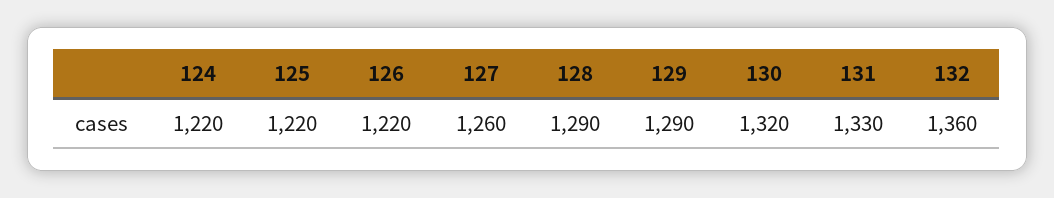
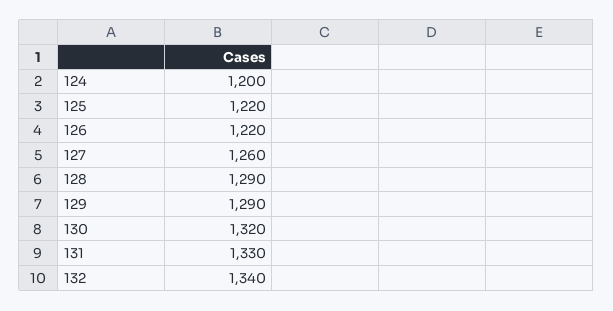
124: 1220 -> 1200
132: 1360 -> 1340

